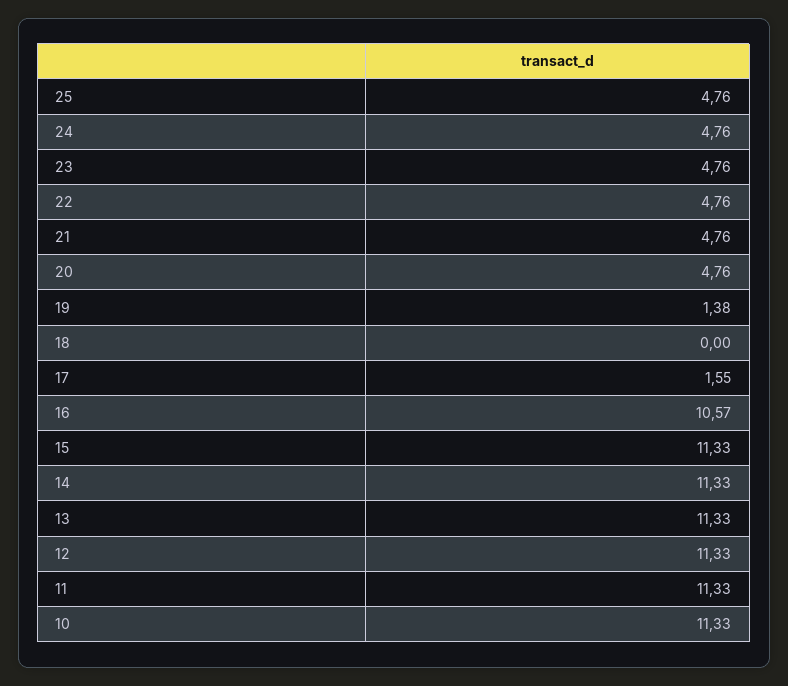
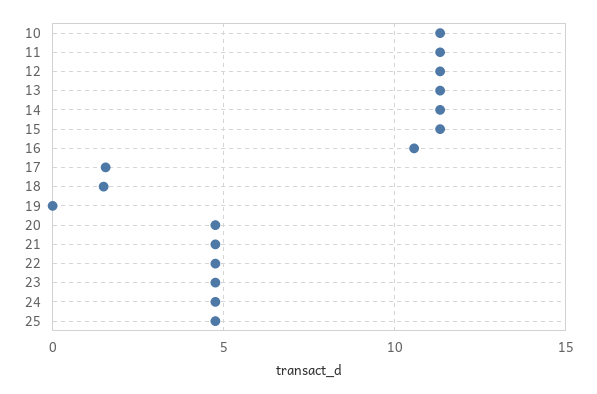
19: 1.38 -> 0
18: 0 -> 1.5

